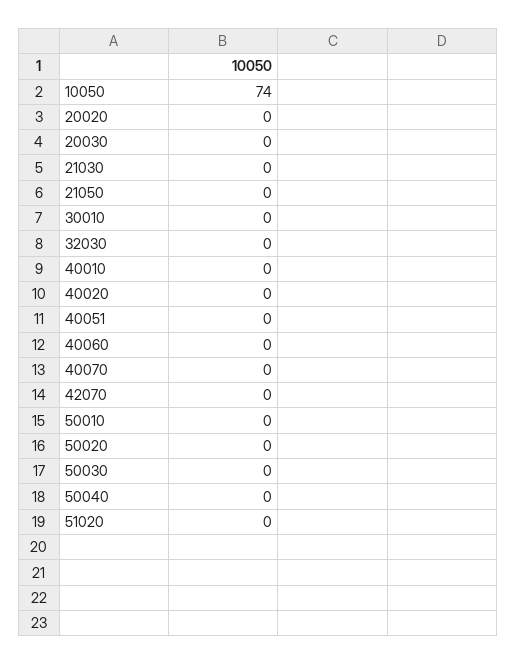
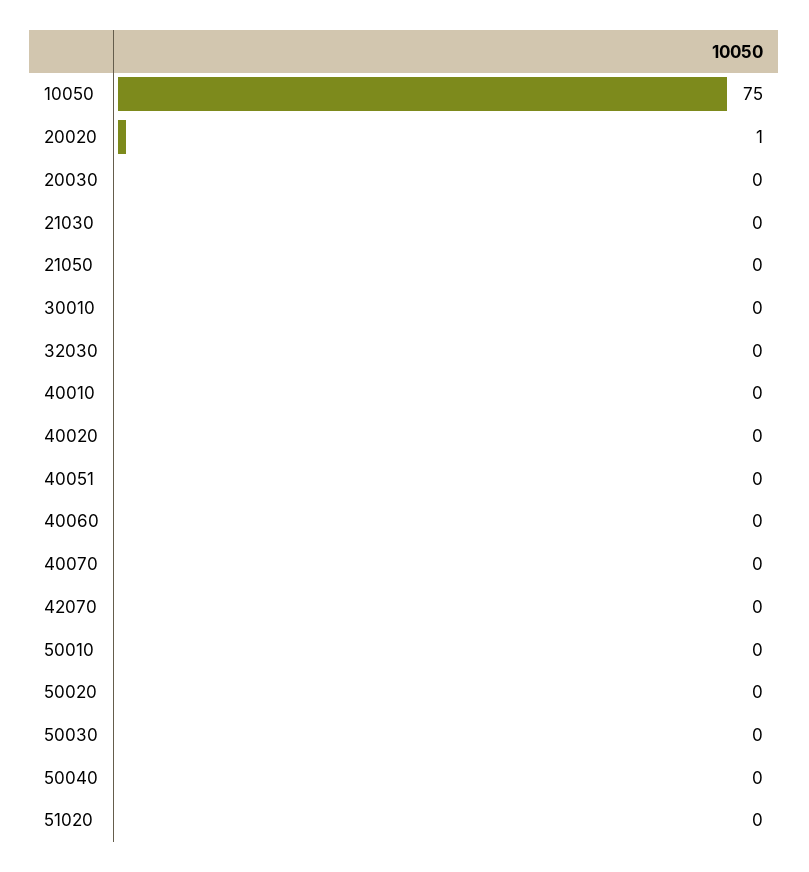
10050: 74 -> 75
20020: 0 -> 1

